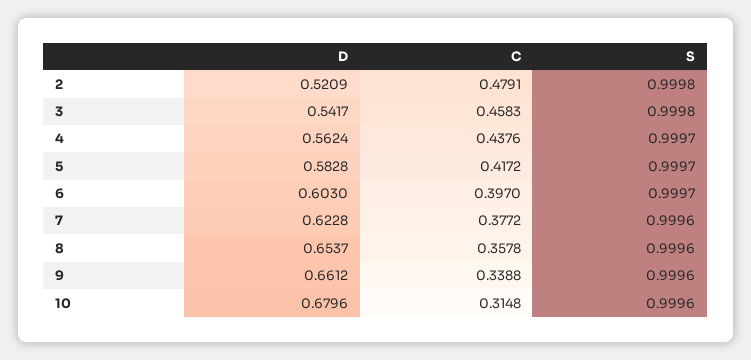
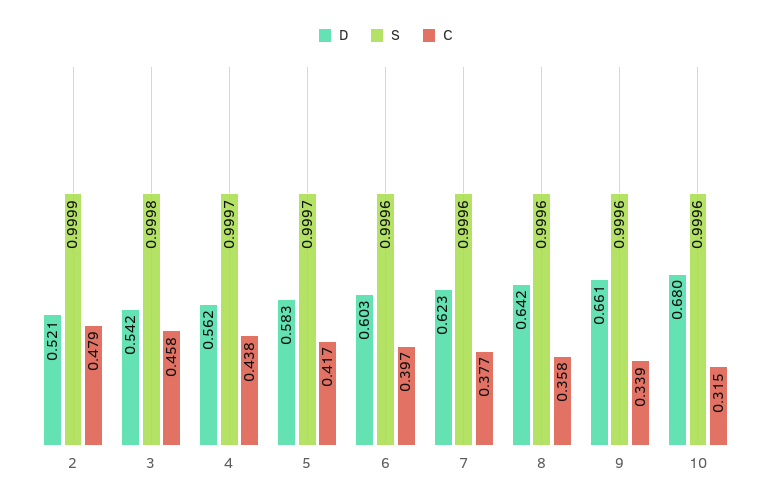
S, 2: 0.9998 -> 0.9999
S, 6: 0.9997 -> 0.9996
D, 8: 0.6537 -> 0.642

